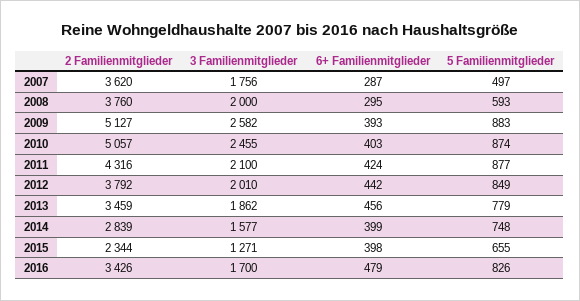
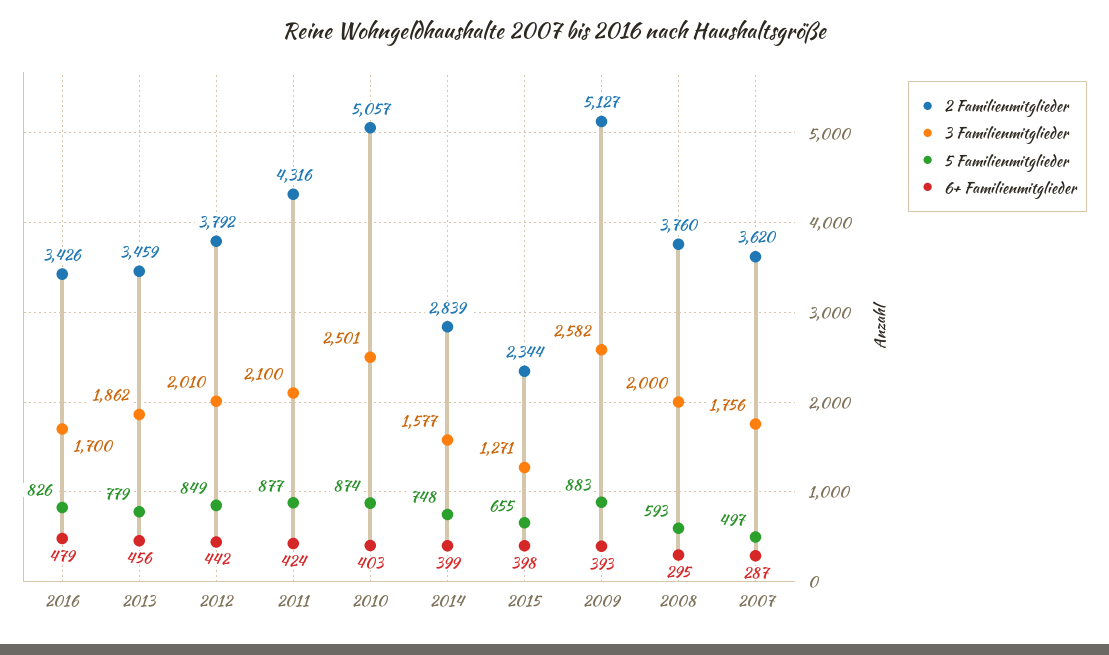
3 Familienmitglieder, 2010: 2455 -> 2501

